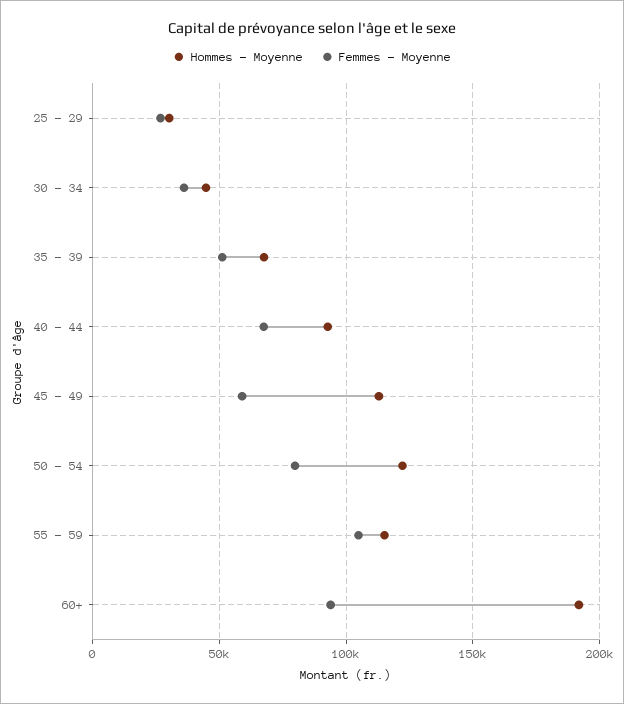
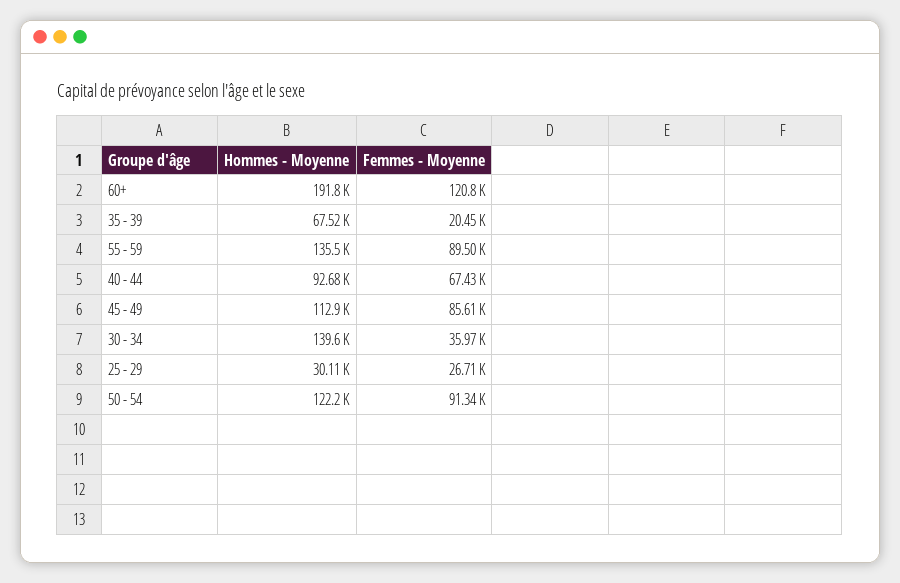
Hommes - Moyenne, 30 - 34: 45000 -> 139600
Femmes - Moyenne, 35 - 39: 50000 -> 20450
Femmes - Moyenne, 45 - 49: 60000 -> 85610
Femmes - Moyenne, 50 - 54: 80000 -> 91340
Hommes - Moyenne, 55 - 59: 115000 -> 135500
Femmes - Moyenne, 55 - 59: 105000 -> 89500
Femmes - Moyenne, 60+: 95000 -> 120800

